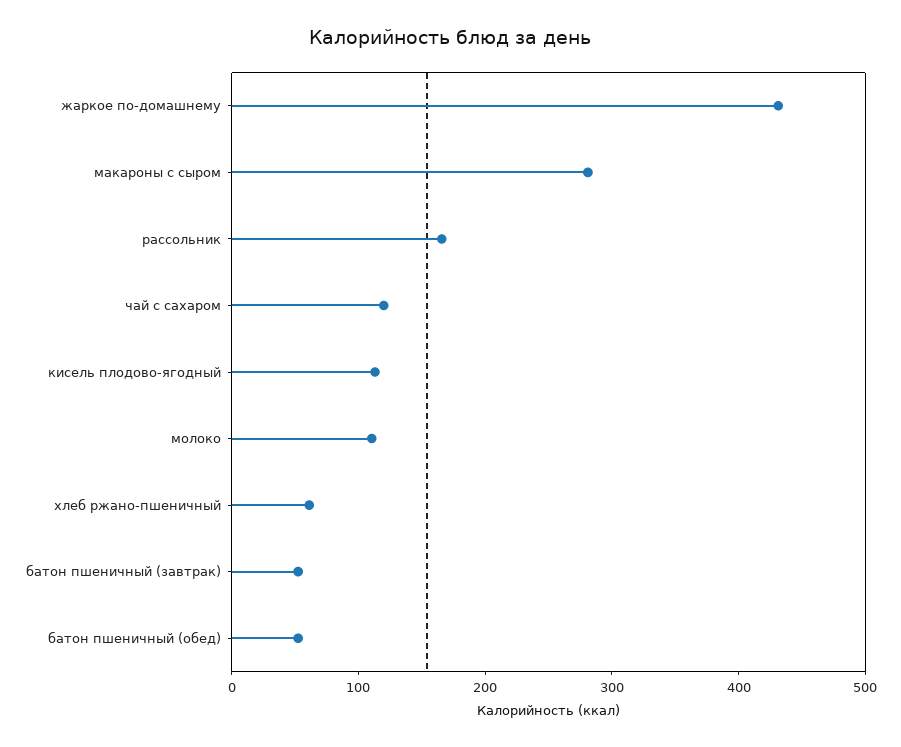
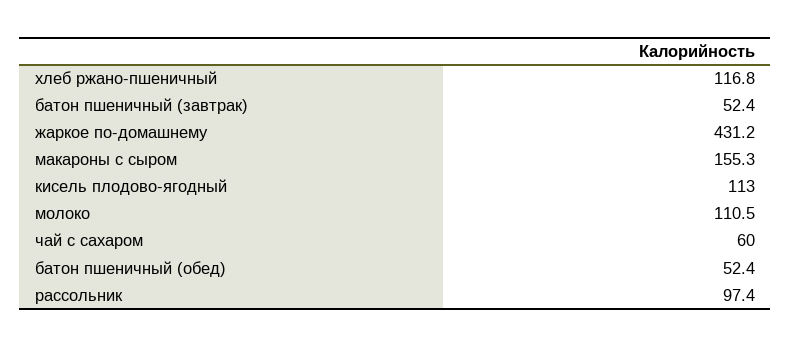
макароны с сыром: 280 -> 155.3
рассольник: 160 -> 97.4
чай с сахаром: 120 -> 60
хлеб ржано-пшеничный: 60 -> 116.8

